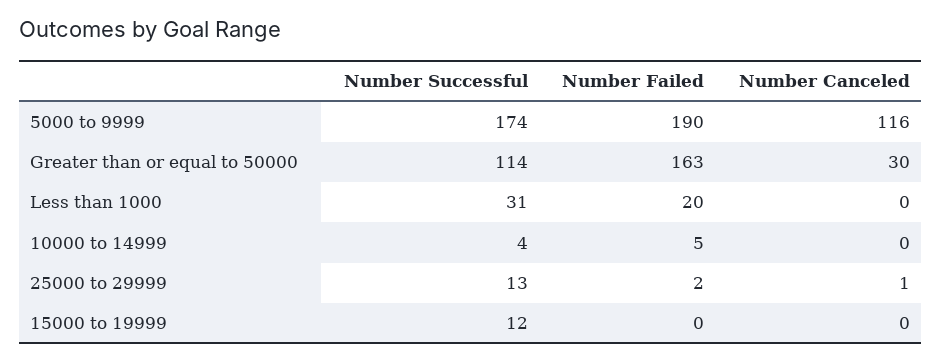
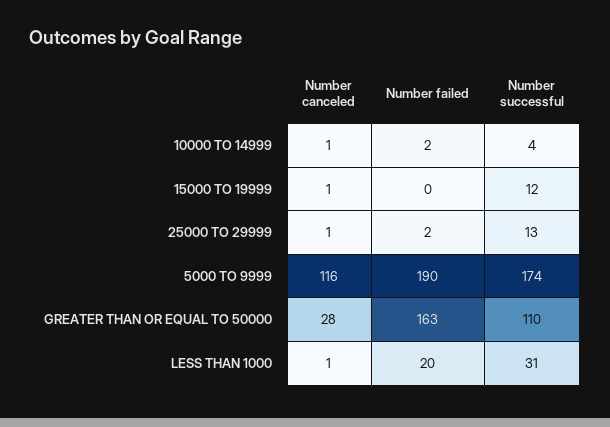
Number Successful, Greater than or equal to 50000: 114 -> 110
Number Canceled, Greater than or equal to 50000: 30 -> 28
Number Canceled, Less than 1000: 0 -> 1
Number Failed, 10000 to 14999: 5 -> 2
Number Canceled, 10000 to 14999: 0 -> 1
Number Canceled, 15000 to 19999: 0 -> 1

